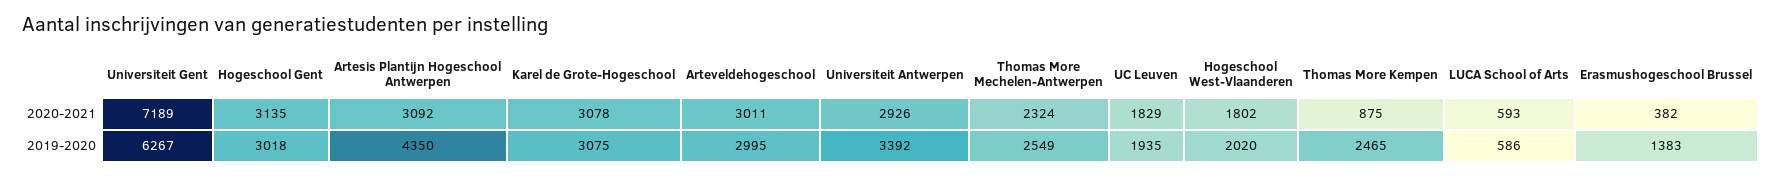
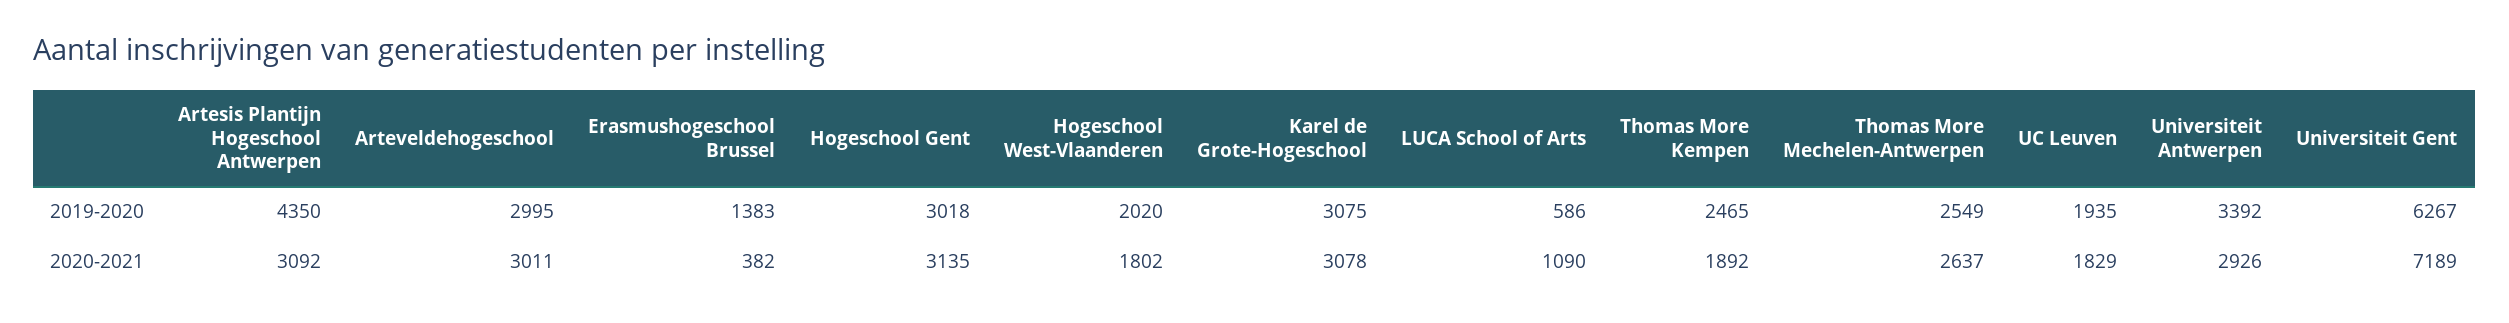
Thomas More Mechelen-Antwerpen, 2020-2021: 2324 -> 2637
Thomas More Kempen, 2020-2021: 875 -> 1892
LUCA School of Arts, 2020-2021: 593 -> 1090

